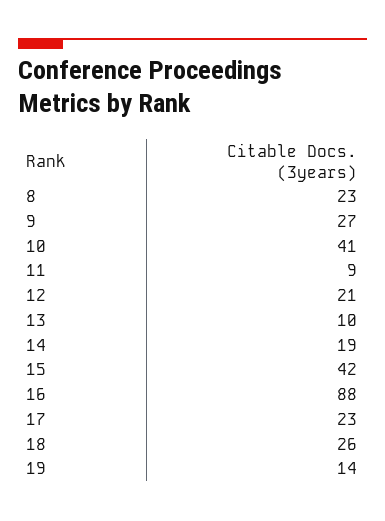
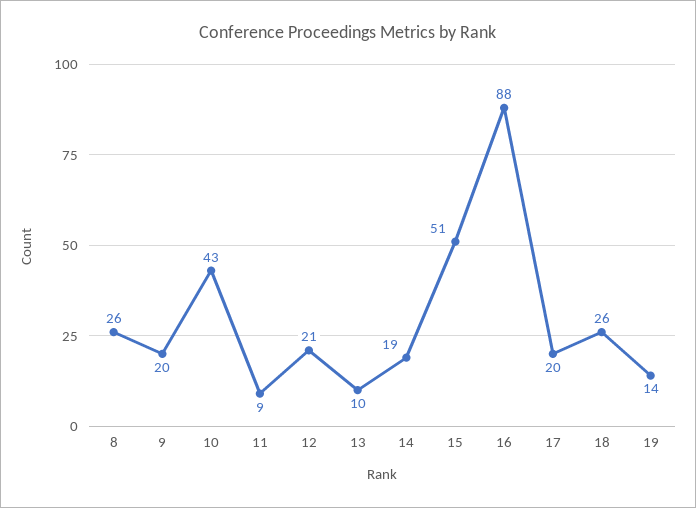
8: 23 -> 26
9: 27 -> 20
10: 41 -> 43
15: 42 -> 51
17: 23 -> 20

